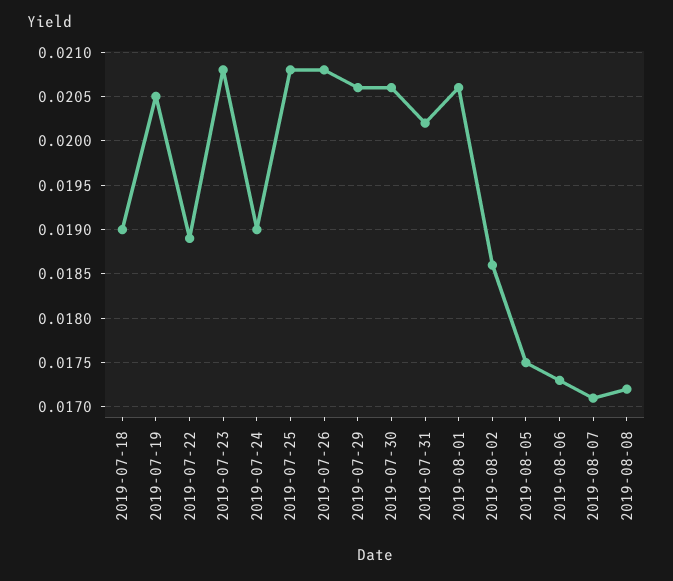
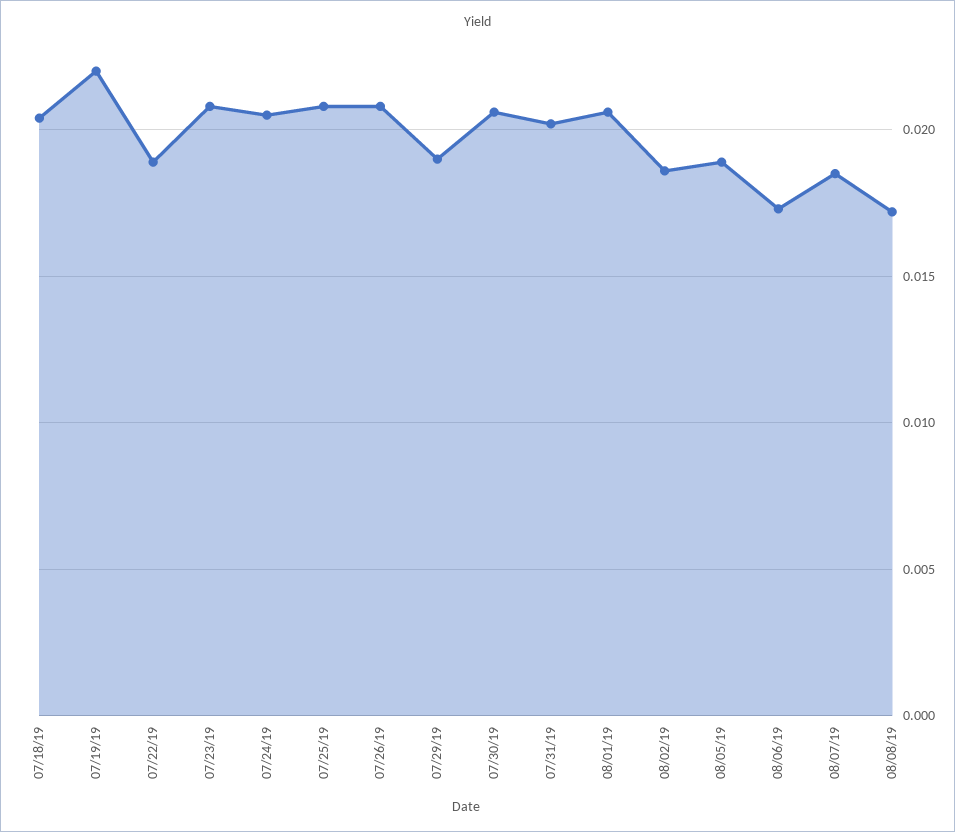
2019-07-18: 0.019 -> 0.0205
2019-07-19: 0.0205 -> 0.022
2019-07-24: 0.019 -> 0.0205
2019-07-29: 0.0206 -> 0.019
2019-08-05: 0.0175 -> 0.019
2019-08-07: 0.0171 -> 0.0185

